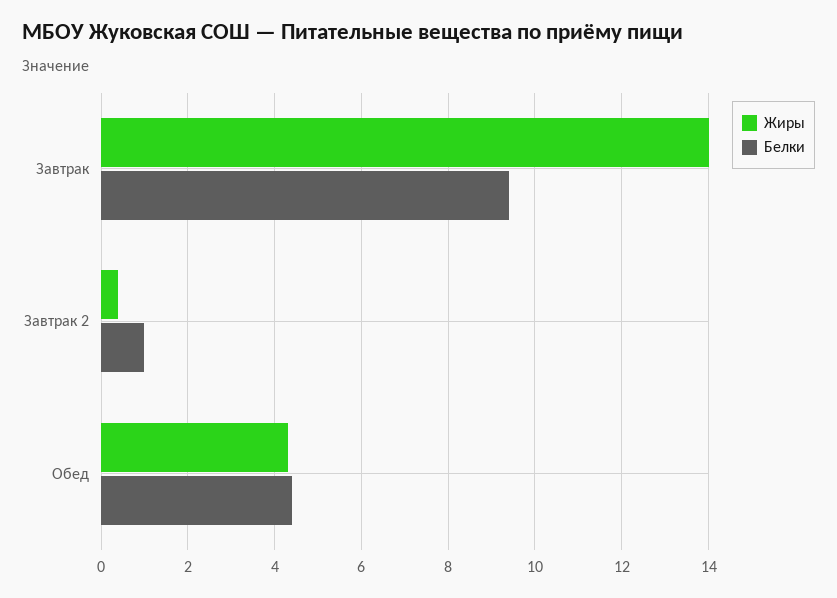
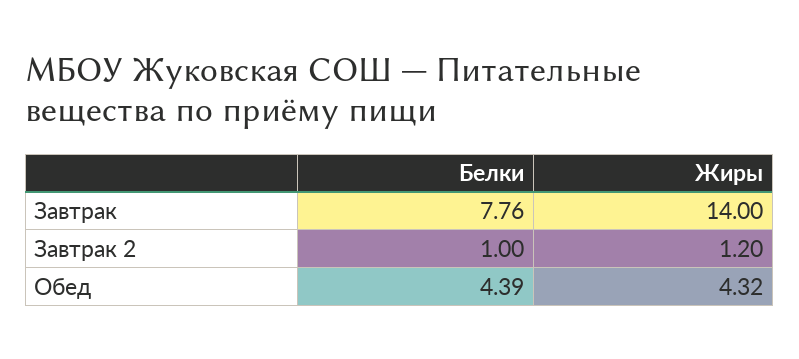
Белки, Завтрак: 9.4 -> 7.76
Жиры, Завтрак 2: 0.4 -> 1.2

